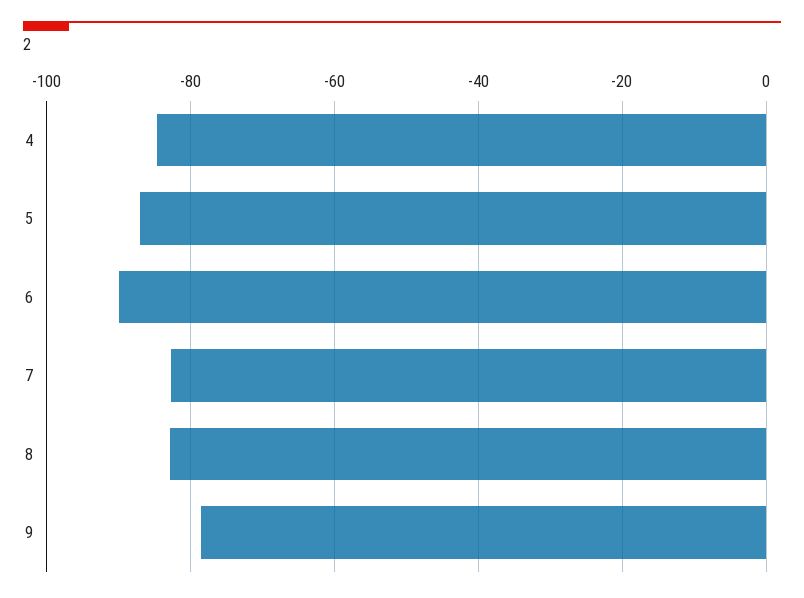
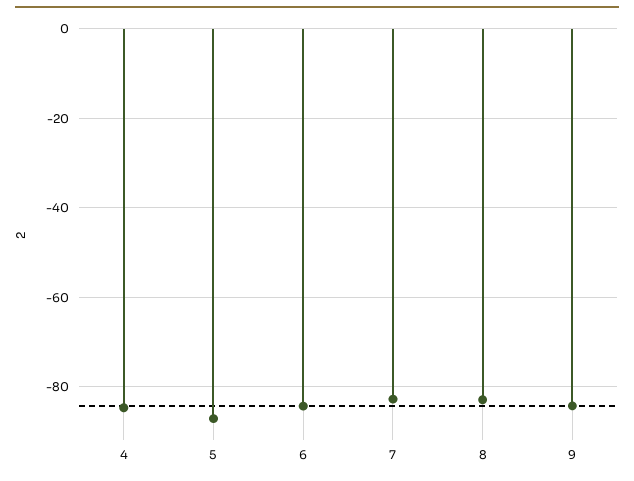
6: -90 -> -84
9: -78 -> -84

